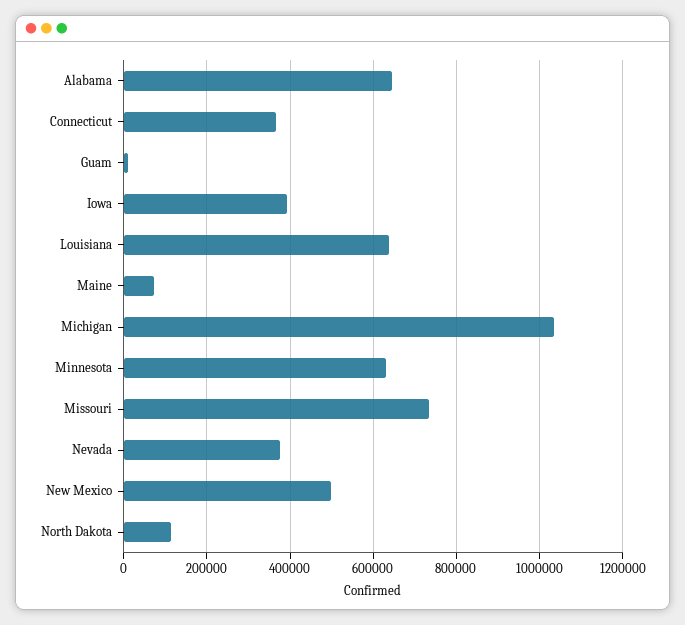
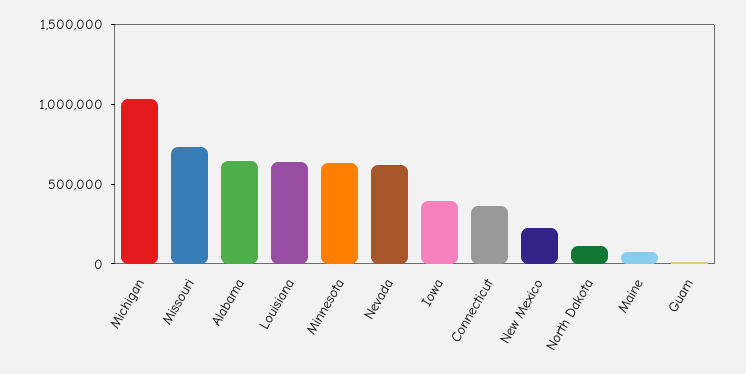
Nevada: 380000 -> 600000
New Mexico: 500000 -> 200000

